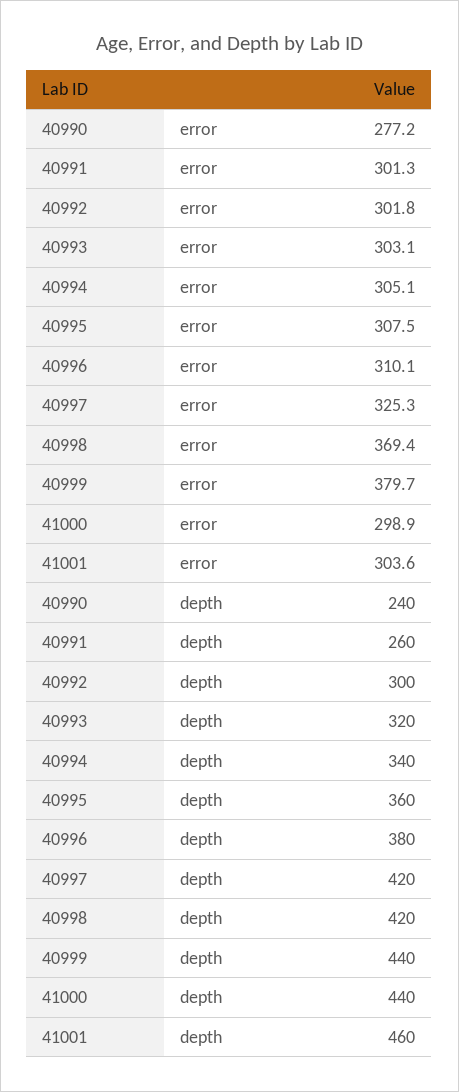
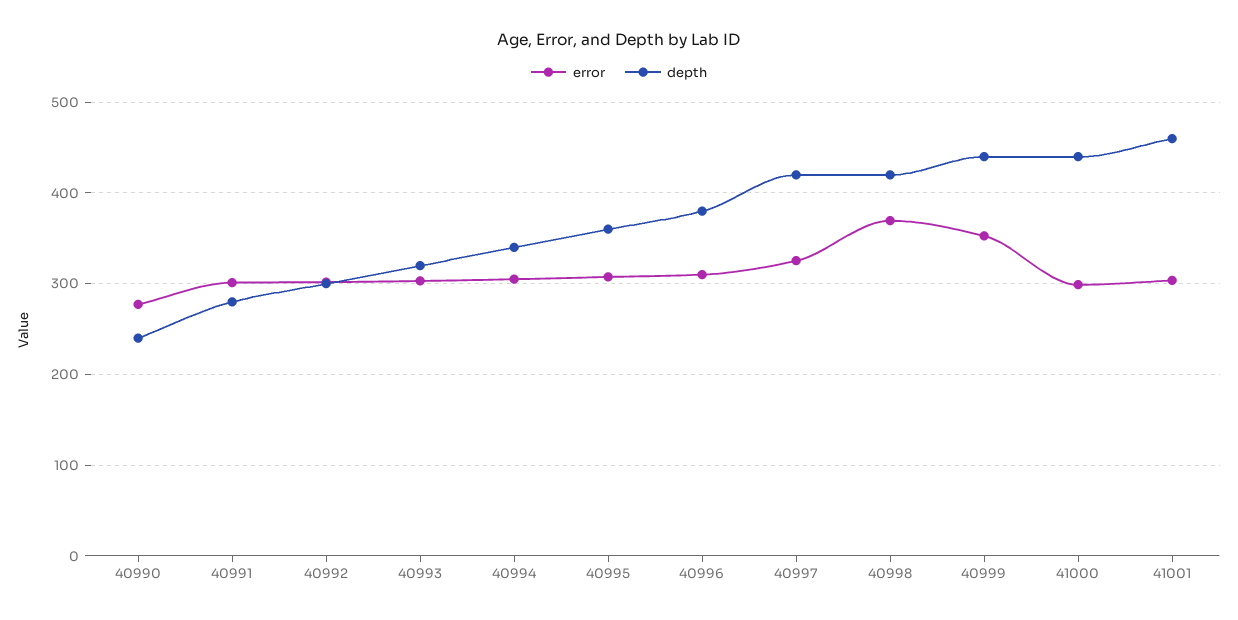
error, 40999: 379.7 -> 350
depth, 40991: 260 -> 280

